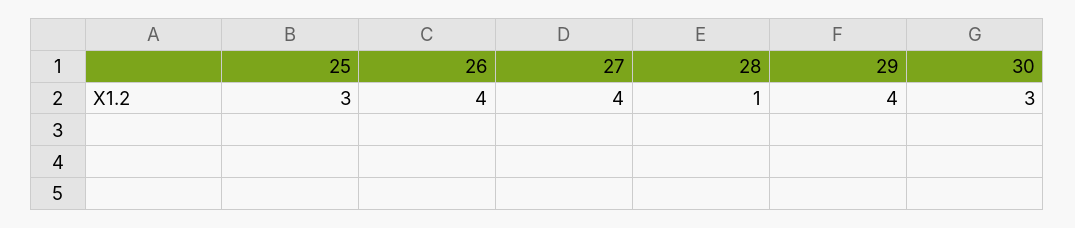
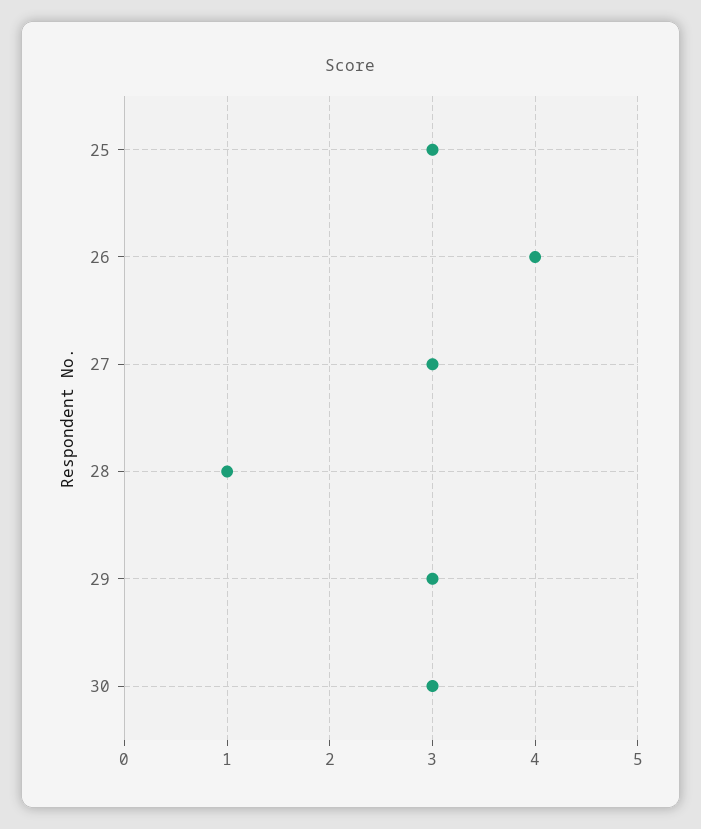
27: 4 -> 3
29: 4 -> 3

